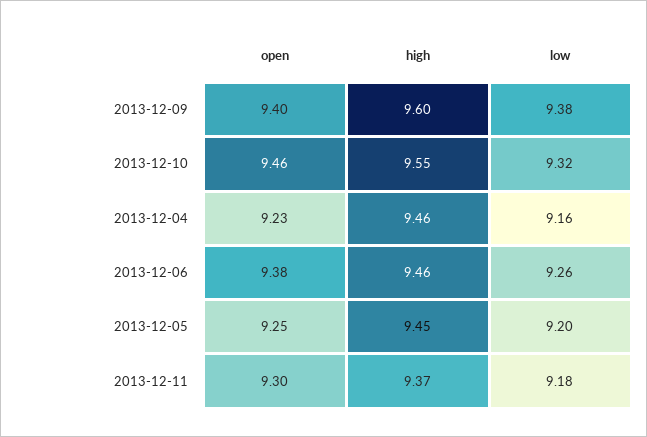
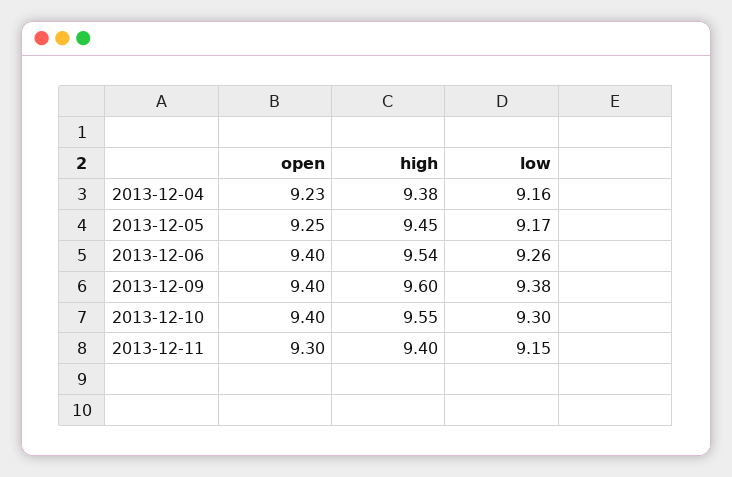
open, 2013-12-10: 9.46 -> 9.4
low, 2013-12-10: 9.32 -> 9.3
high, 2013-12-04: 9.46 -> 9.38
open, 2013-12-06: 9.38 -> 9.4
high, 2013-12-06: 9.46 -> 9.54
low, 2013-12-05: 9.2 -> 9.17
high, 2013-12-11: 9.37 -> 9.4
low, 2013-12-11: 9.18 -> 9.15

